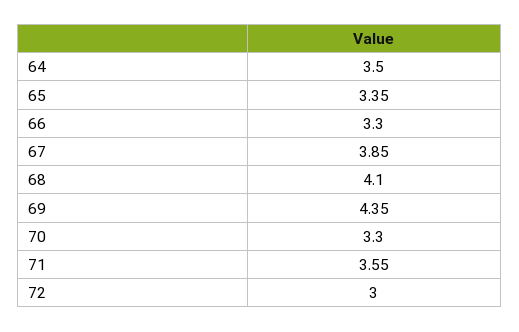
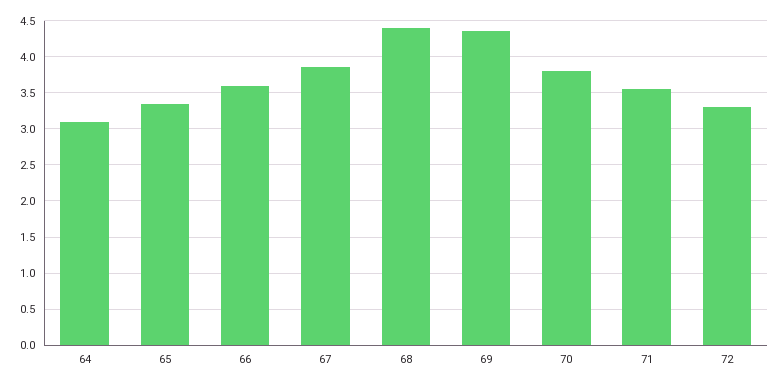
64: 3.5 -> 3.1
66: 3.3 -> 3.6
68: 4.1 -> 4.4
70: 3.3 -> 3.8
72: 3 -> 3.3

